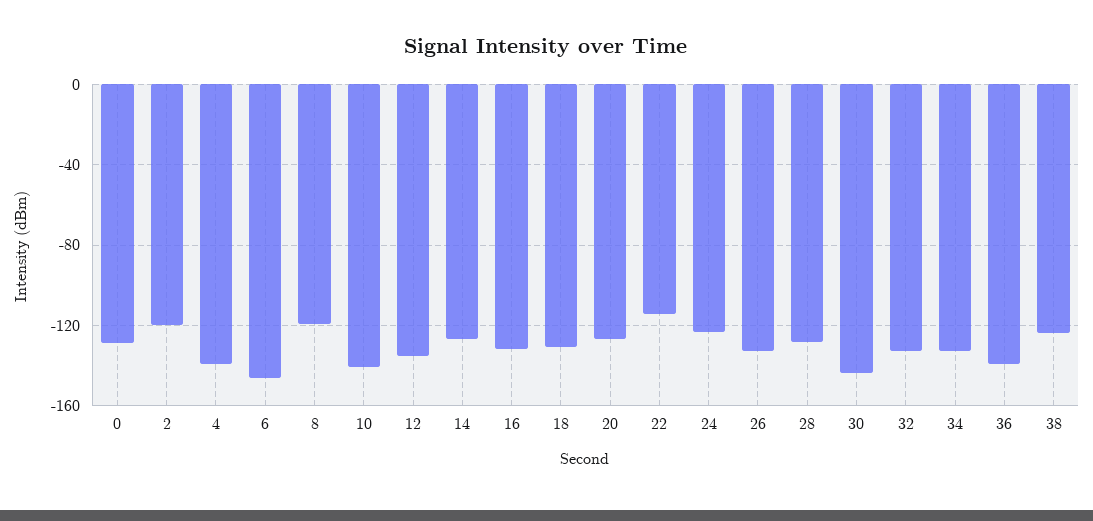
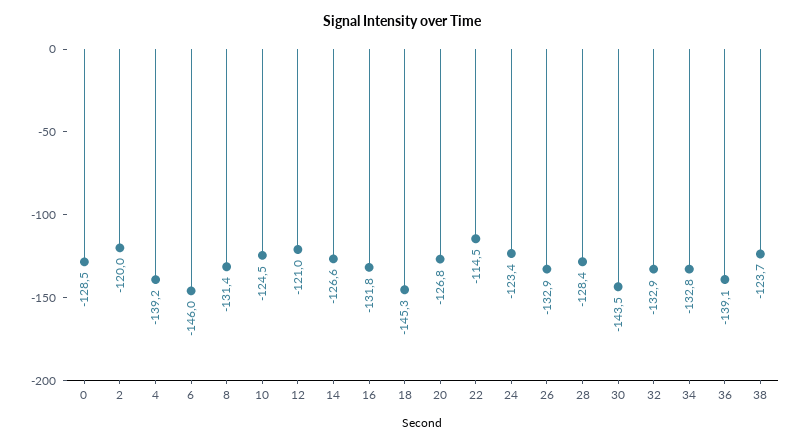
8: -120 -> -131.4
10: -140 -> -124.5
12: -135 -> -121
18: -130 -> -145.3

